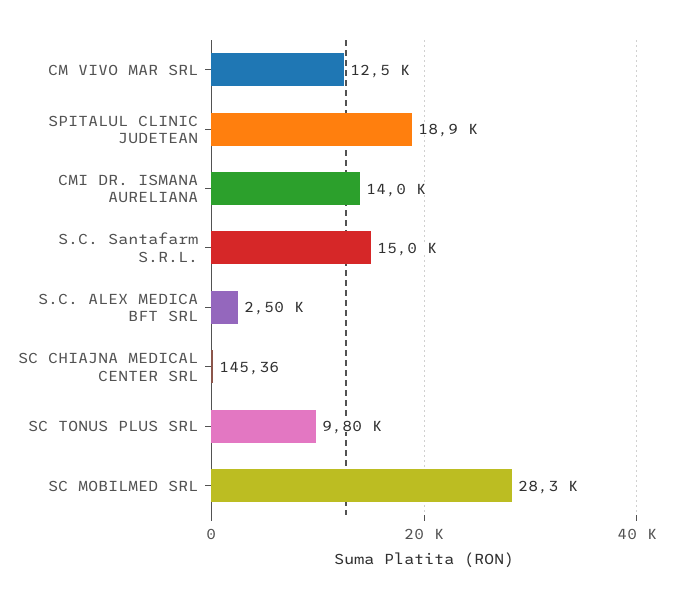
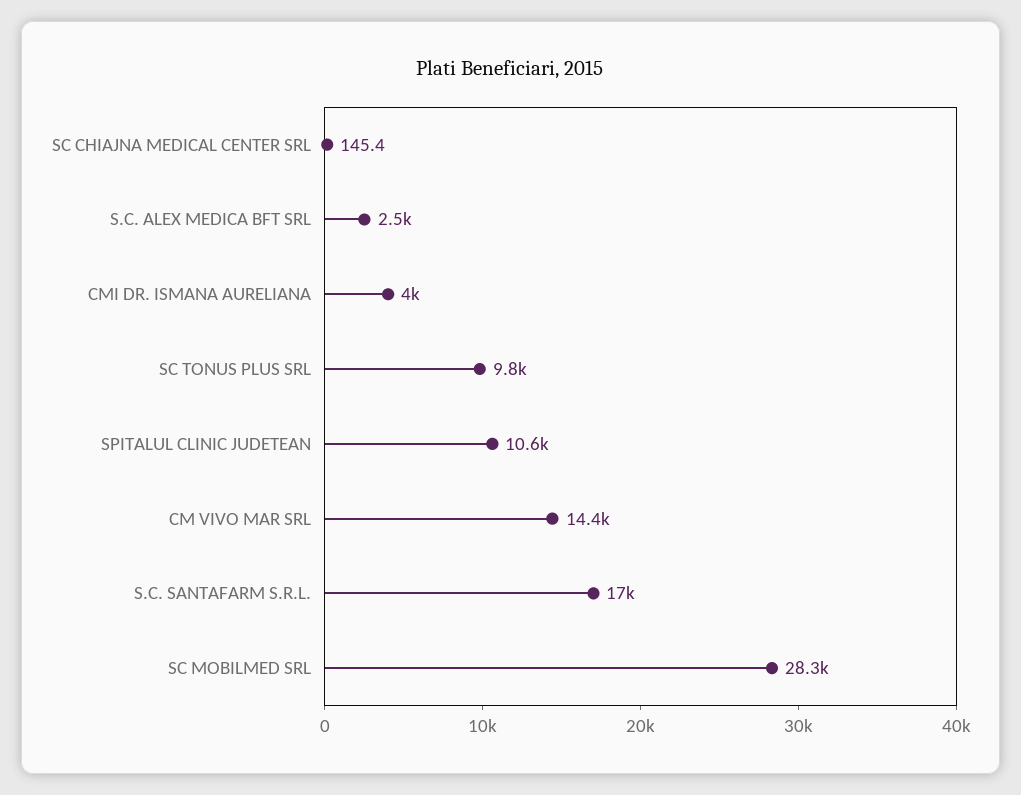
CM VIVO MAR SRL: 12500 -> 14400
SPITALUL CLINIC JUDETEAN: 18900 -> 10600
CMI DR. ISMANA AURELIANA: 14000 -> 4000
S.C. Santafarm S.R.L.: 15000 -> 17000

